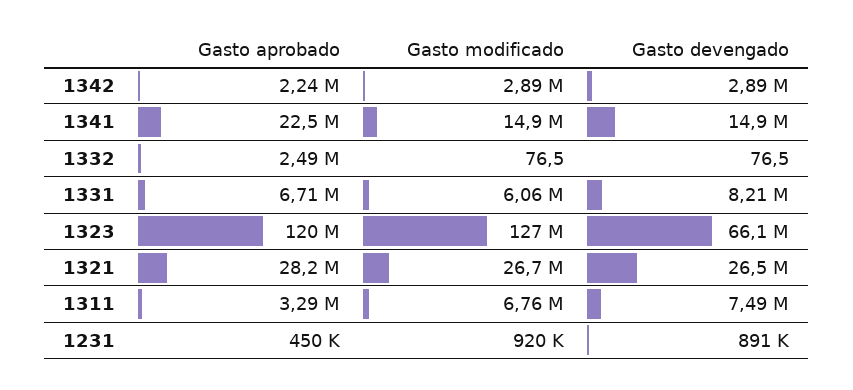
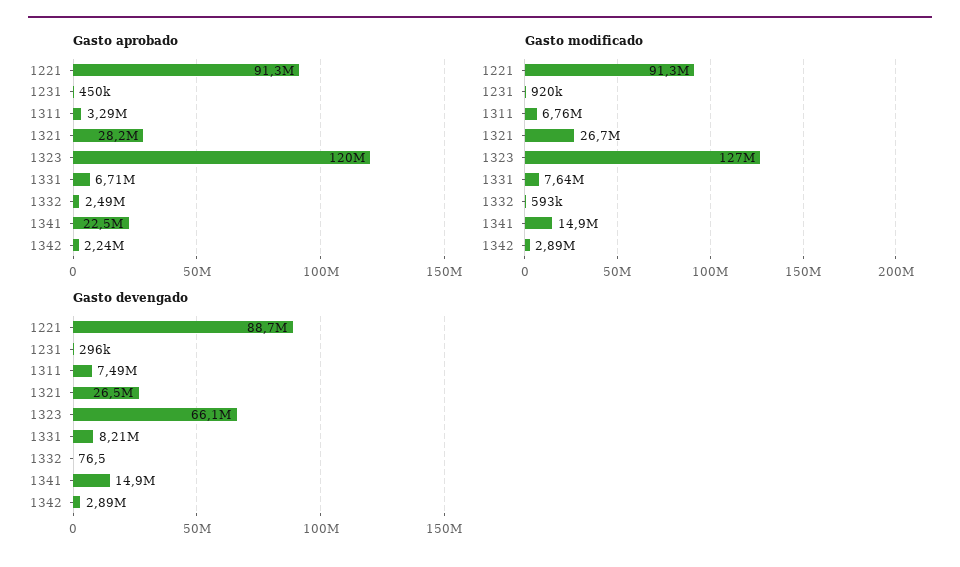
Gasto modificado, 1332: 76.5 -> 593000
Gasto modificado, 1331: 6060000 -> 7640000
Gasto devengado, 1231: 891000 -> 296000
Gasto aprobado, 1221: none -> 91300000
Gasto modificado, 1221: none -> 91300000
Gasto devengado, 1221: none -> 88700000

